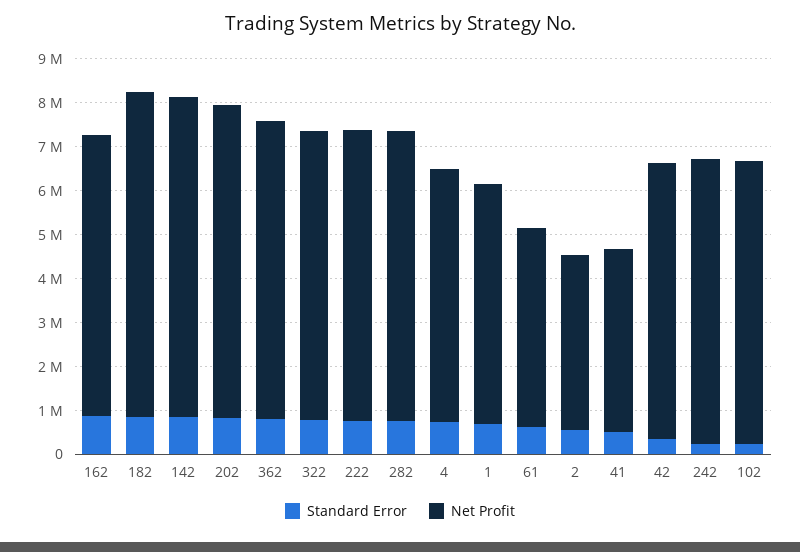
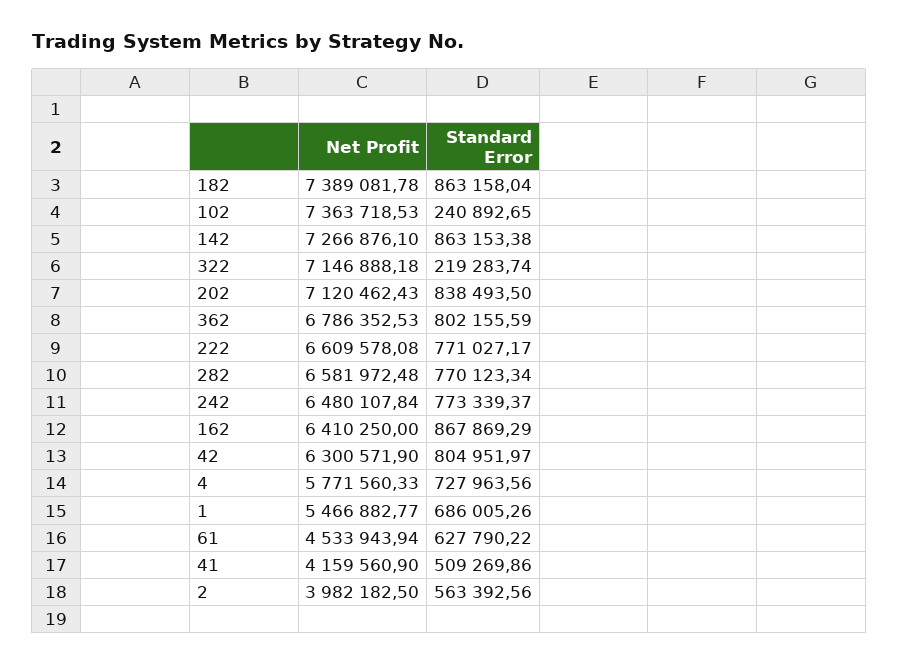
Standard Error, 322: 800000 -> 219283.74
Net Profit, 322: 6600000 -> 7146888.18
Standard Error, 42: 400000 -> 804951.97
Standard Error, 242: 200000 -> 773339.37
Net Profit, 102: 6400000 -> 7363718.53

